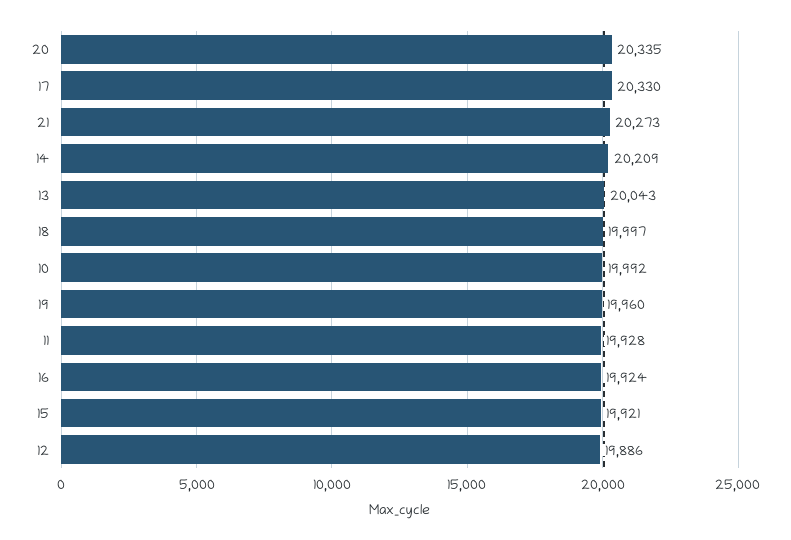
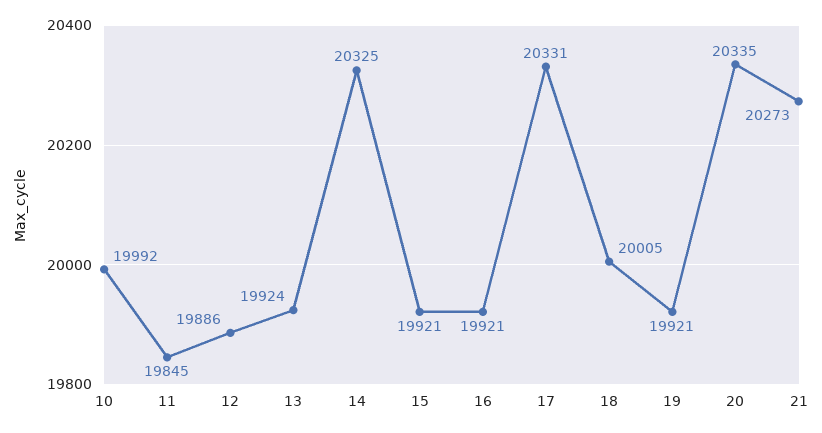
17: 20330 -> 20331
14: 20209 -> 20325
13: 20043 -> 19924
18: 19997 -> 20005
19: 19960 -> 19921
11: 19928 -> 19845
16: 19924 -> 19921

